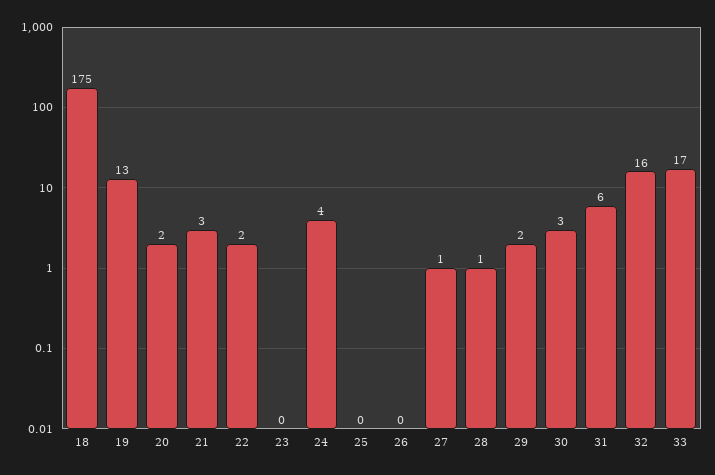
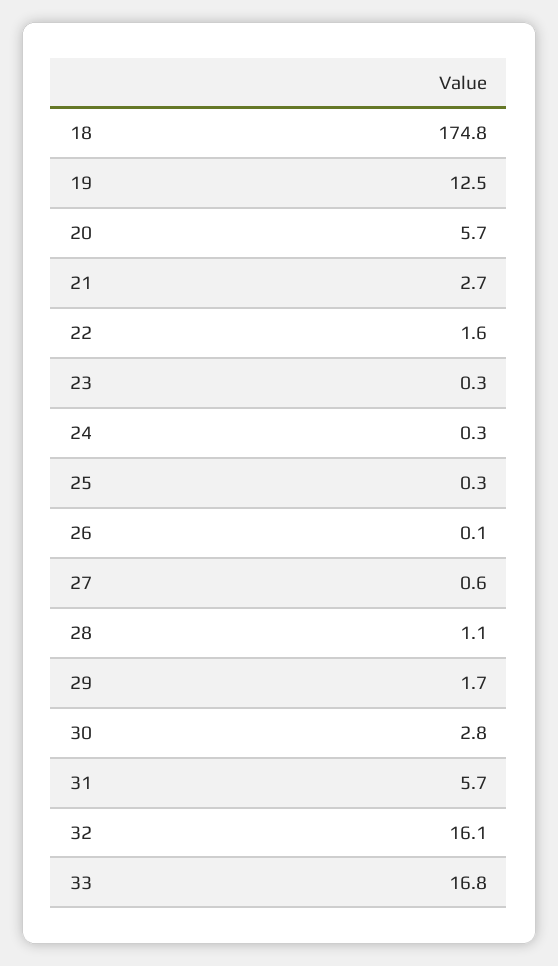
20: 2 -> 5.7
24: 4 -> 0.3

